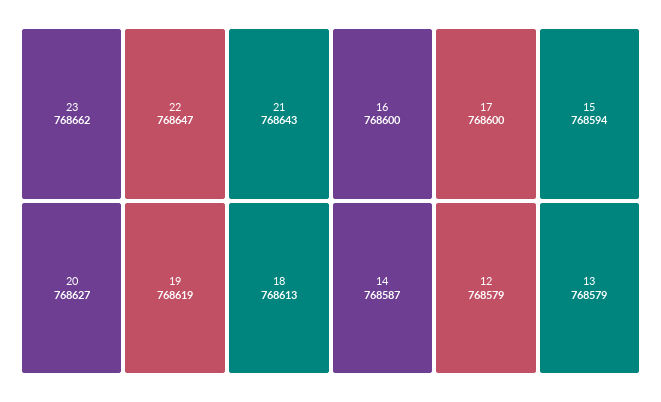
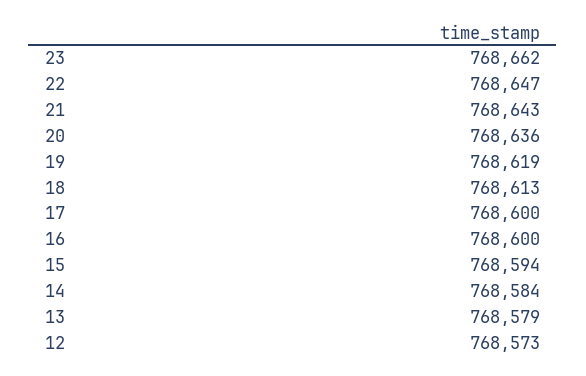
20: 768627 -> 768636
14: 768587 -> 768584
12: 768579 -> 768573

